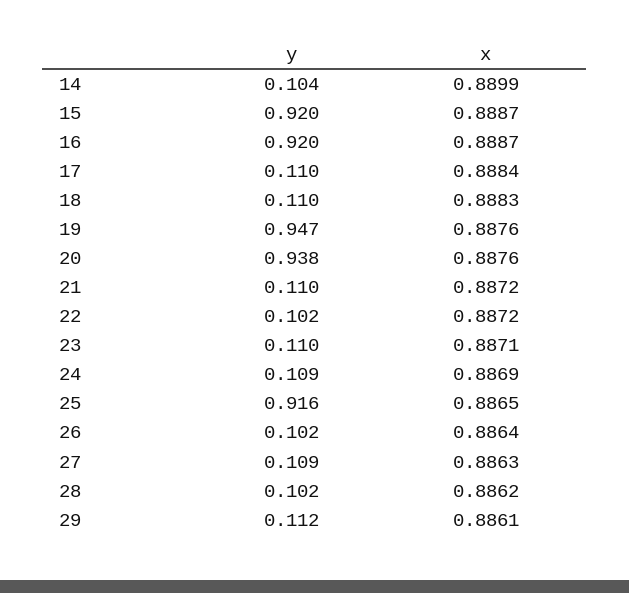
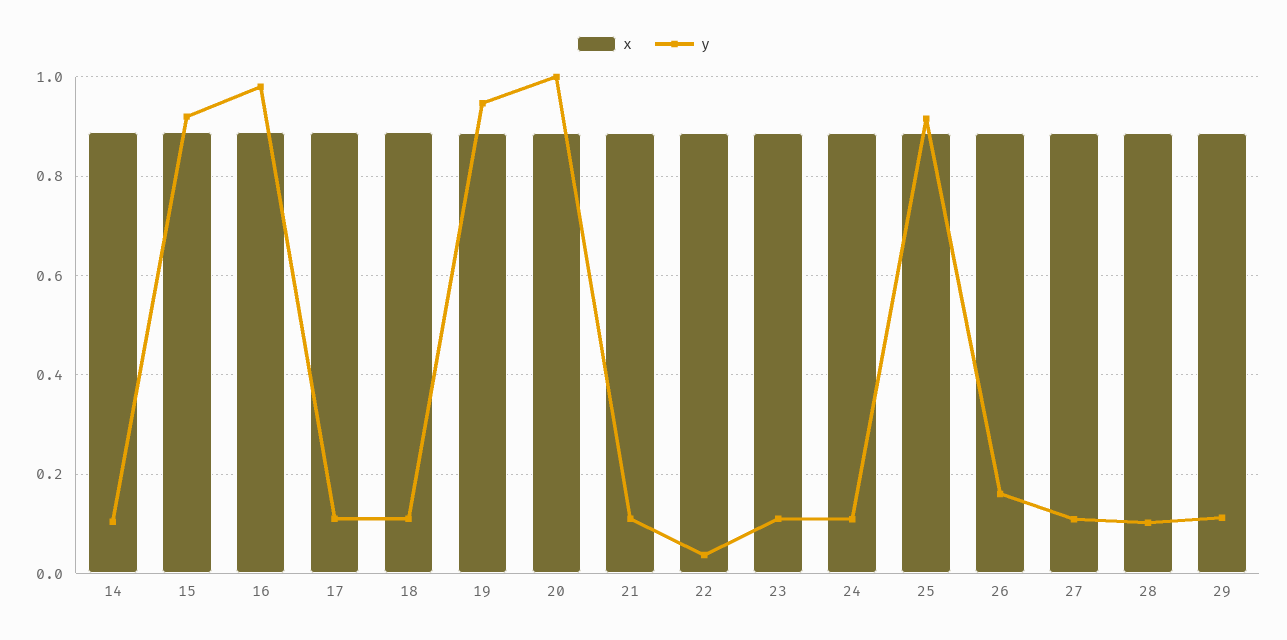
y, 16: 0.92 -> 0.98
y, 20: 0.938 -> 1
y, 22: 0.102 -> 0.04
y, 26: 0.102 -> 0.16

